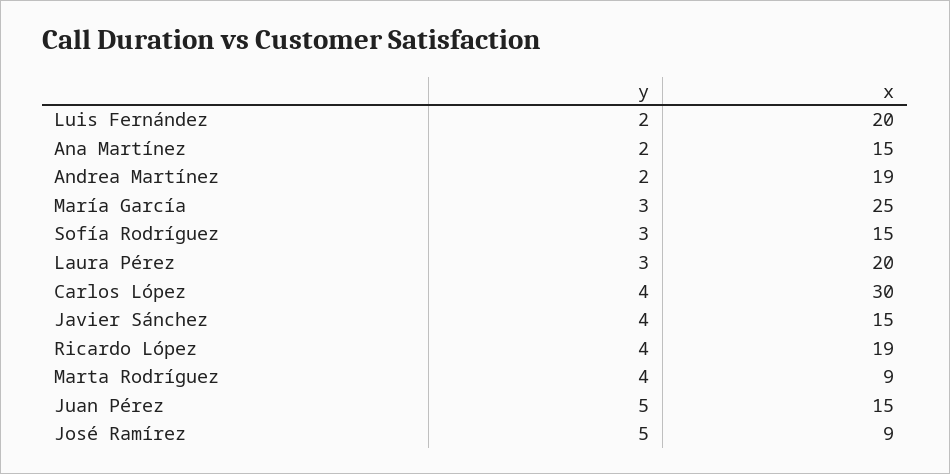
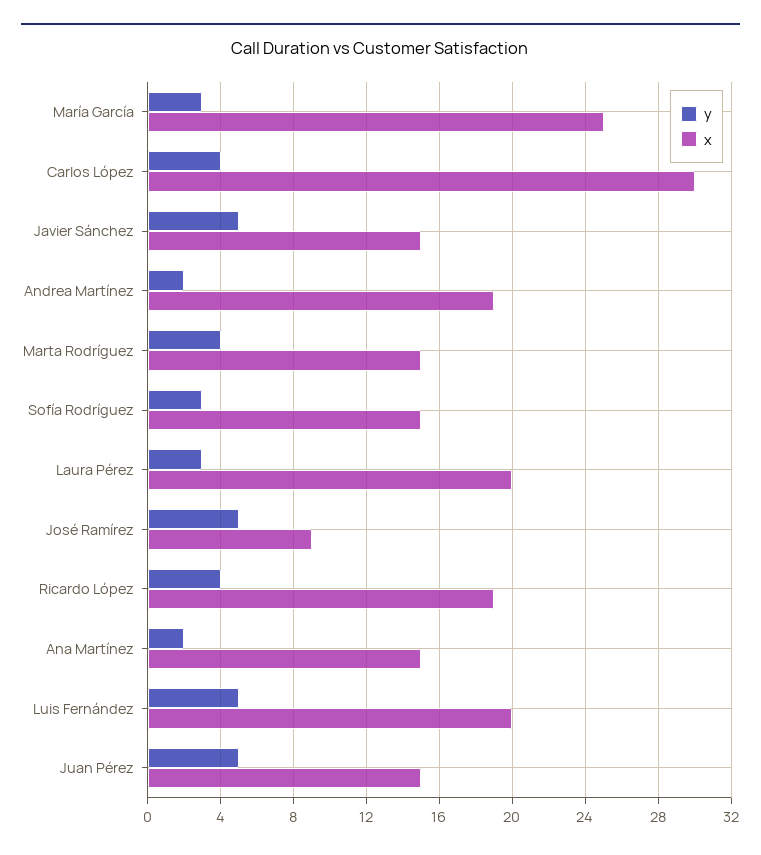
y, Luis Fernández: 2 -> 5
y, Javier Sánchez: 4 -> 5
x, Marta Rodríguez: 9 -> 15

